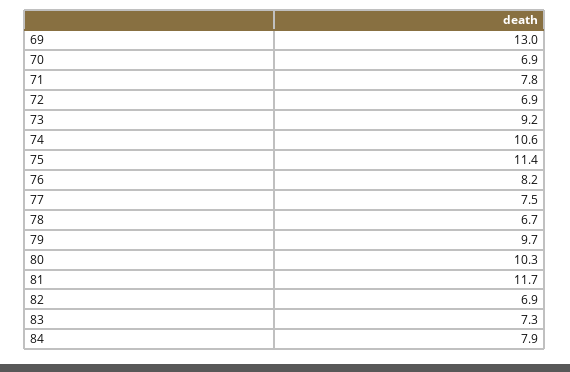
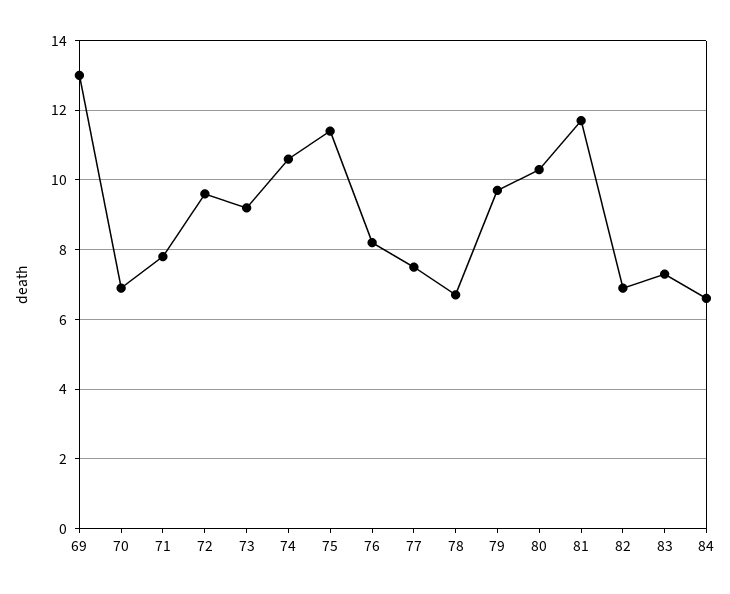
72: 6.9 -> 9.5
84: 7.9 -> 6.5

